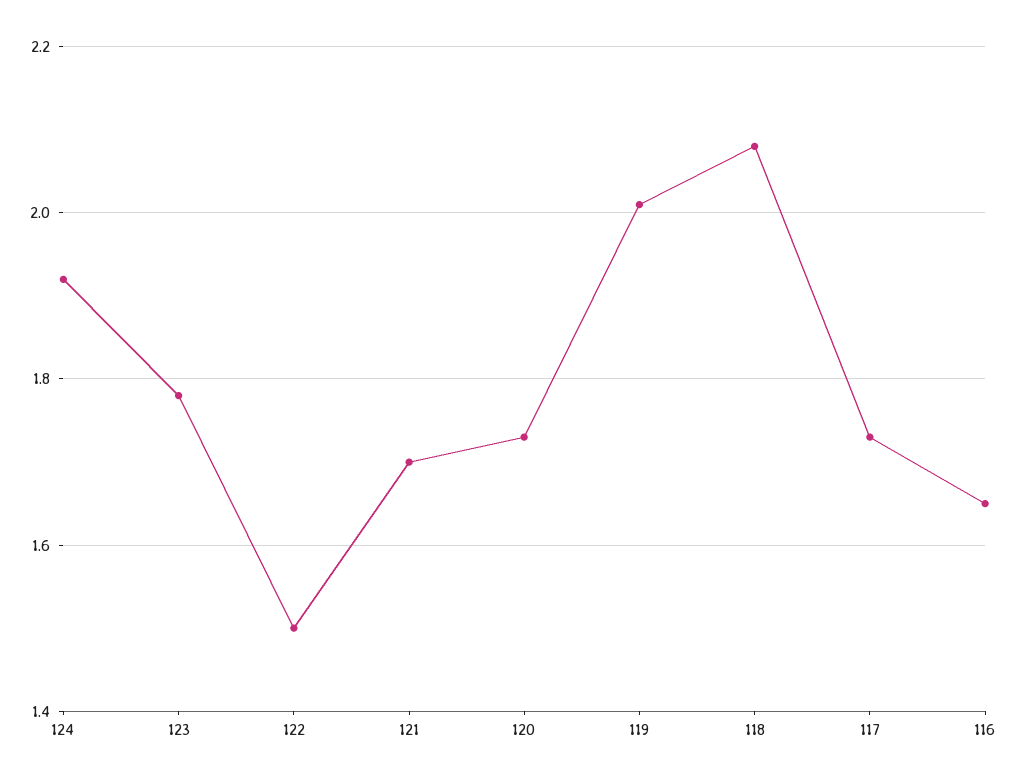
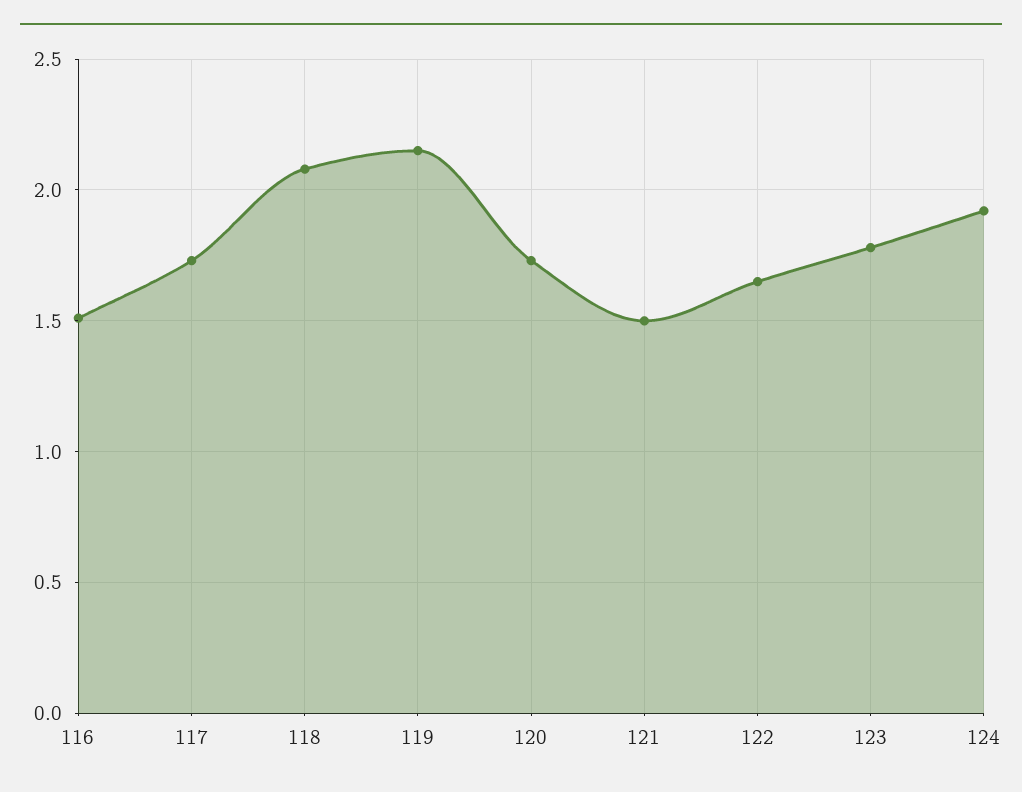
122: 1.5 -> 1.65
121: 1.7 -> 1.5
119: 2 -> 2.15
116: 1.65 -> 1.5

